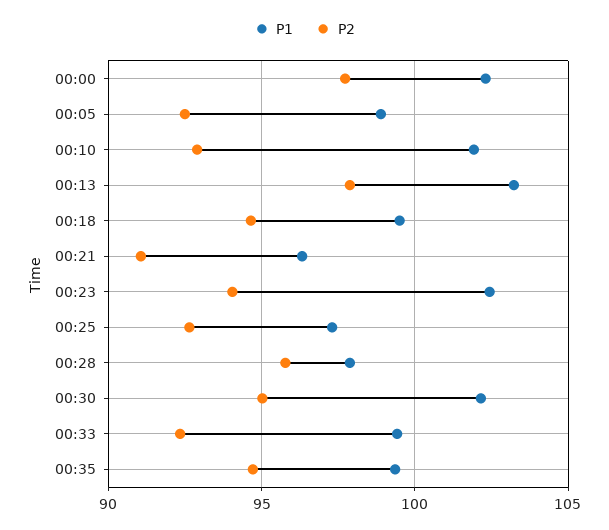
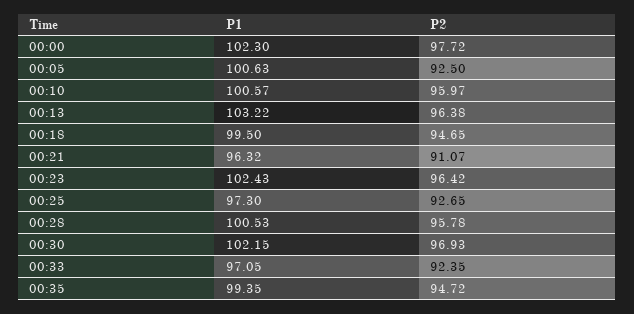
P1, 00:05: 99 -> 100.63
P1, 00:10: 102 -> 100.57
P2, 00:10: 93 -> 95.97
P2, 00:13: 98 -> 96.38
P2, 00:23: 94 -> 96.42
P1, 00:28: 98 -> 100.53
P2, 00:30: 95 -> 96.93
P1, 00:33: 99.5 -> 97.05

